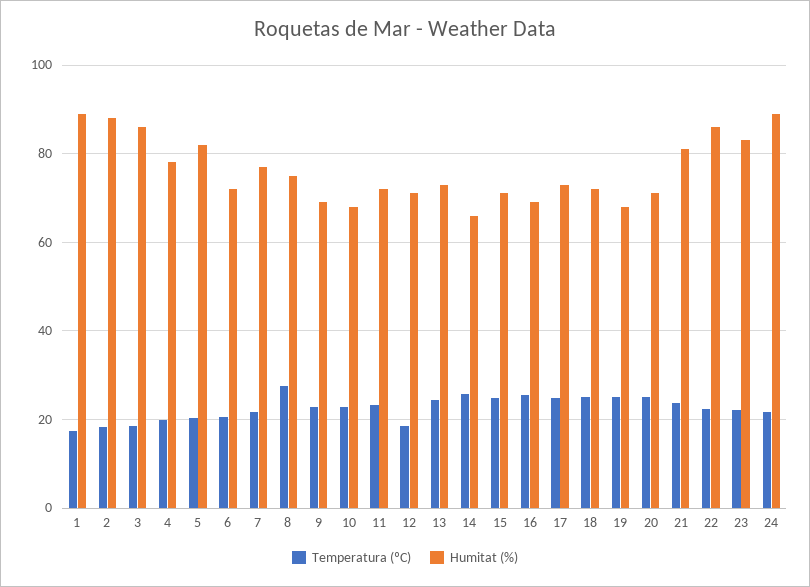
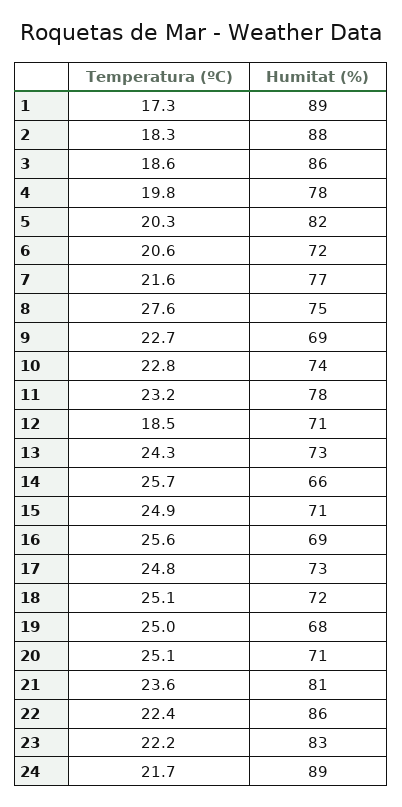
Humitat (%), 10: 68 -> 74
Humitat (%), 11: 72 -> 78

